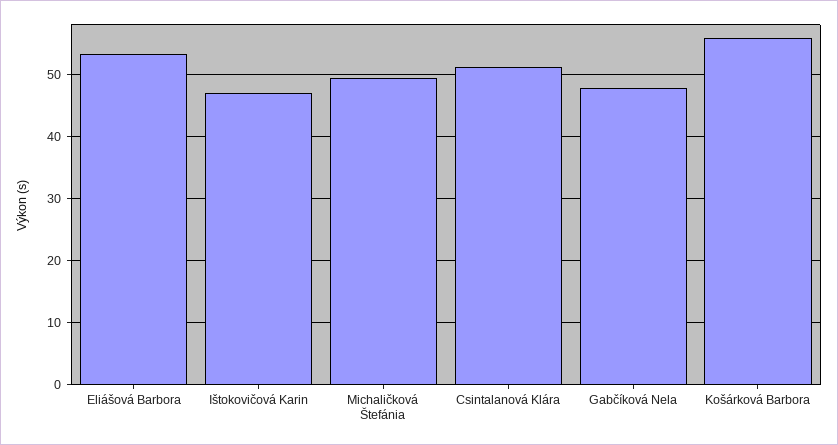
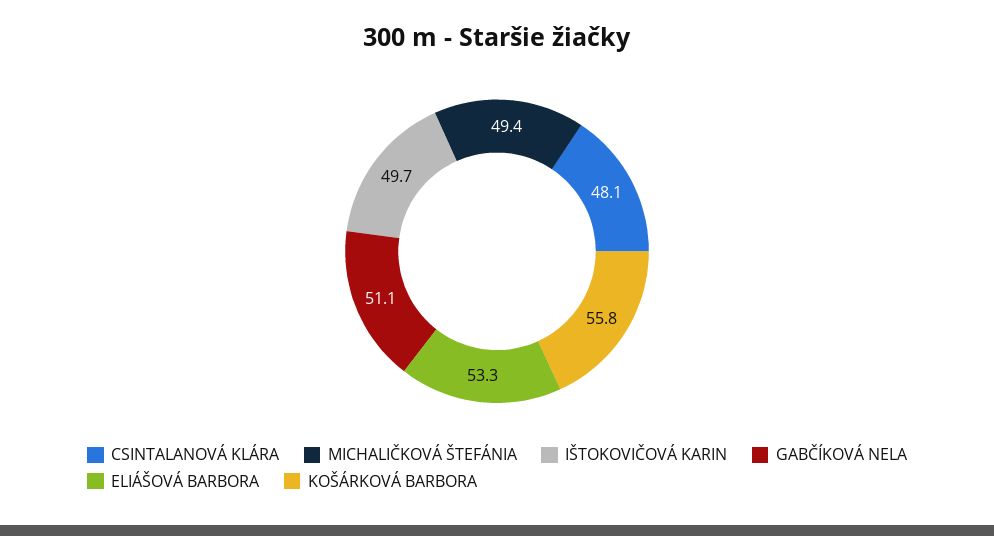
Ištokovičová Karin: 47 -> 49.7
Csintalanová Klára: 51 -> 48.1
Gabčíková Nela: 48 -> 51.1

